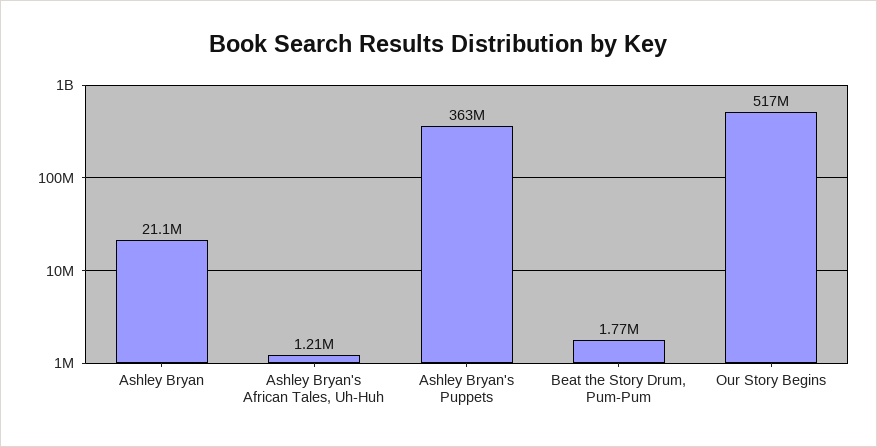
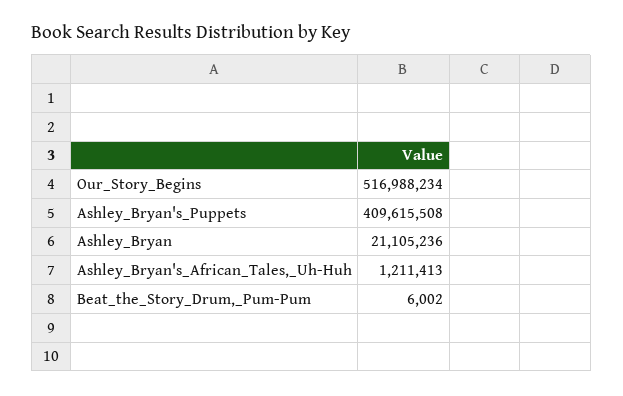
Ashley Bryan's Puppets: 363000000 -> 409615508
Beat the Story Drum, Pum-Pum: 1770000 -> 6002

